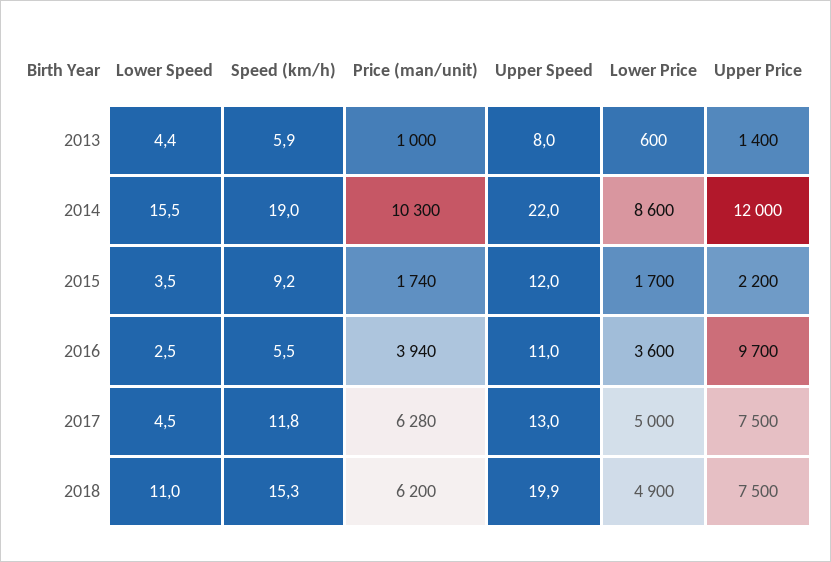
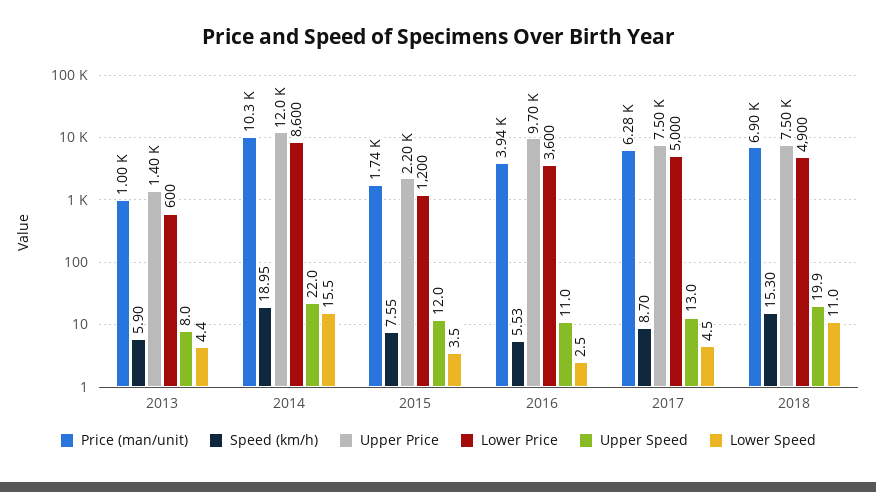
Speed (km/h), 2015: 9.2 -> 7.55
Lower Price, 2015: 1700 -> 1200
Speed (km/h), 2017: 11.8 -> 8.7
Price (man/unit), 2018: 6200 -> 6900

